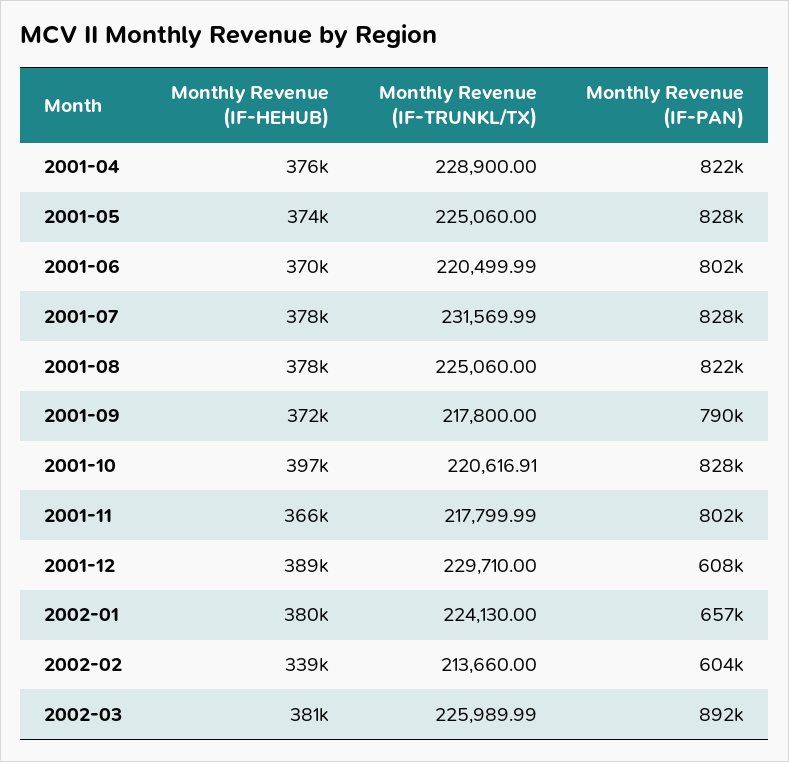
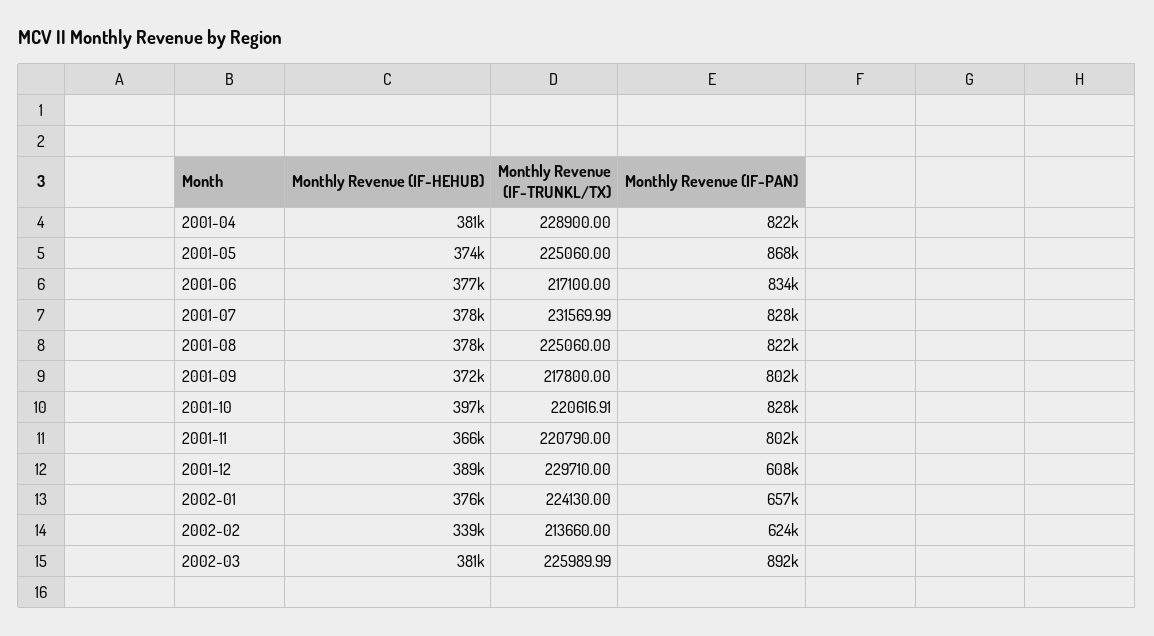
Monthly Revenue (IF-HEHUB), 2001-04: 376000 -> 381000
Monthly Revenue (IF-PAN), 2001-05: 828000 -> 868000
Monthly Revenue (IF-HEHUB), 2001-06: 370000 -> 377000
Monthly Revenue (IF-TRUNKL/TX), 2001-06: 220499.99 -> 217100
Monthly Revenue (IF-PAN), 2001-06: 802000 -> 834000
Monthly Revenue (IF-PAN), 2001-09: 790000 -> 802000
Monthly Revenue (IF-TRUNKL/TX), 2001-11: 217799.99 -> 220790
Monthly Revenue (IF-HEHUB), 2002-01: 380000 -> 376000
Monthly Revenue (IF-PAN), 2002-02: 604000 -> 624000

